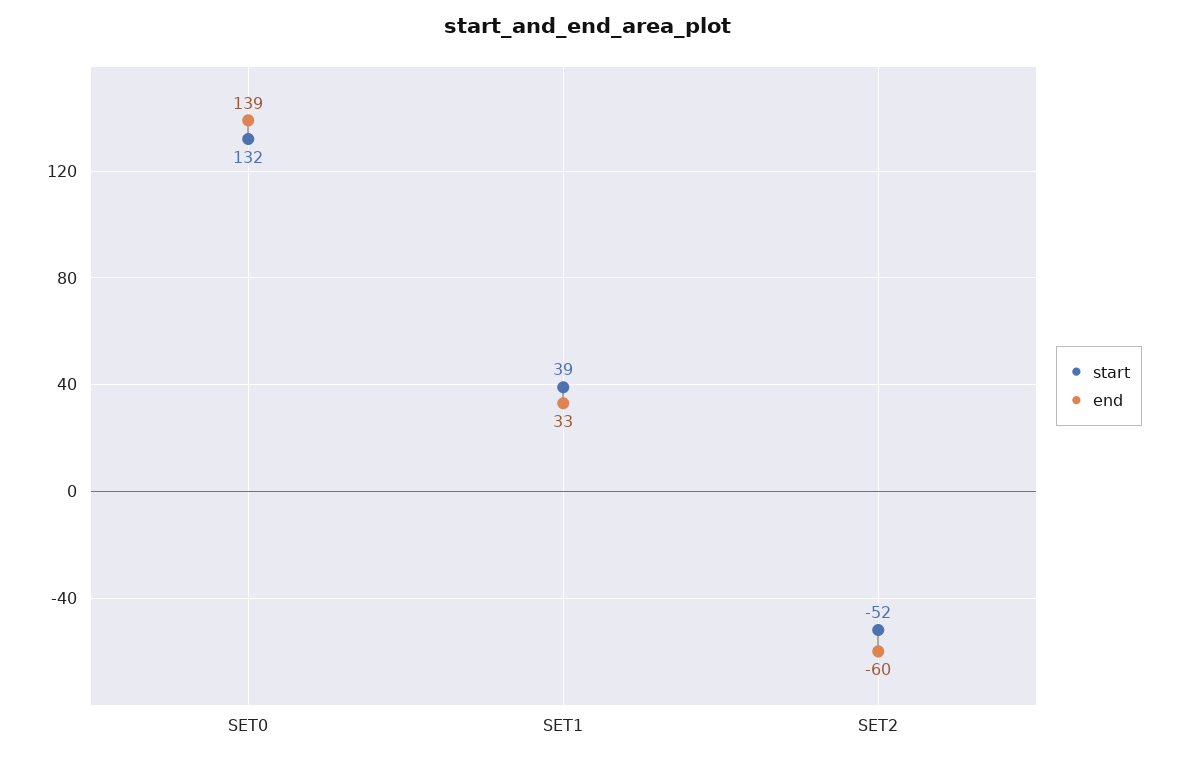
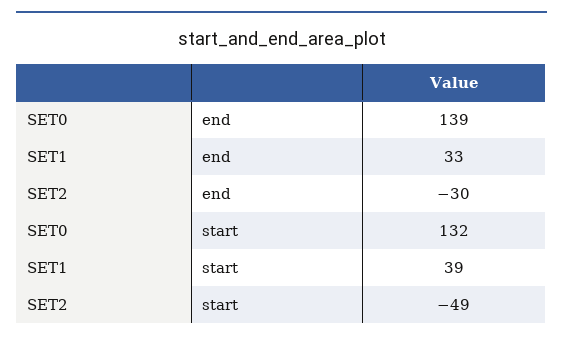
start, SET2: -52 -> -49
end, SET2: -60 -> -30

